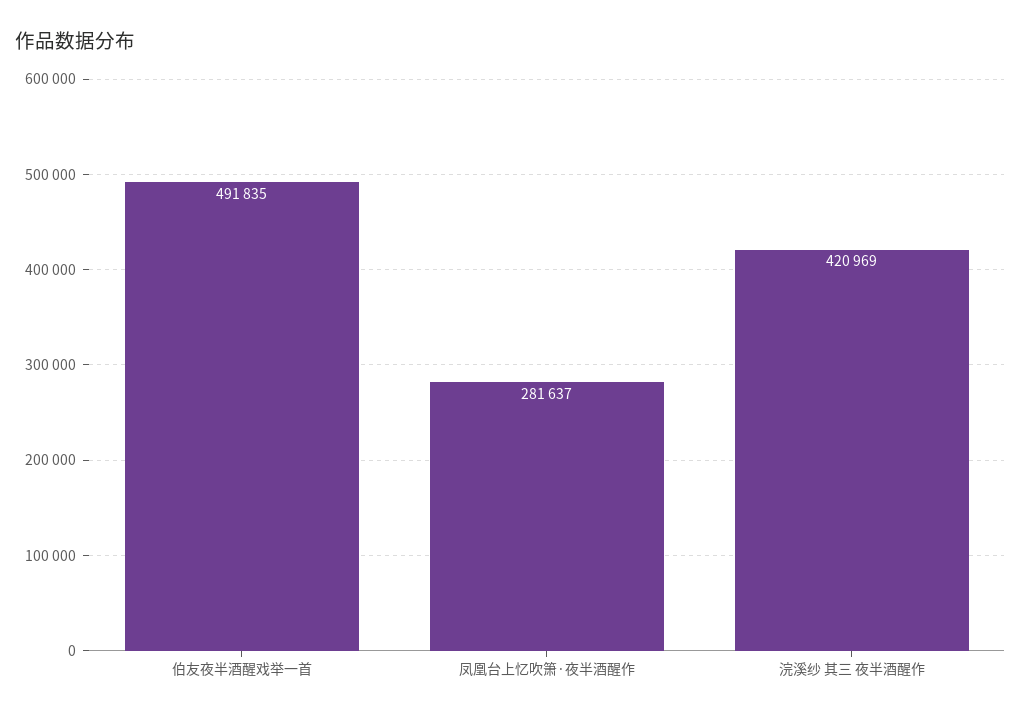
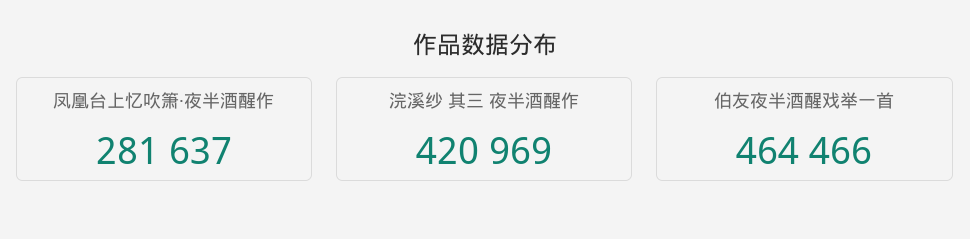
伯友夜半酒醒戏举一首: 491835 -> 464466

